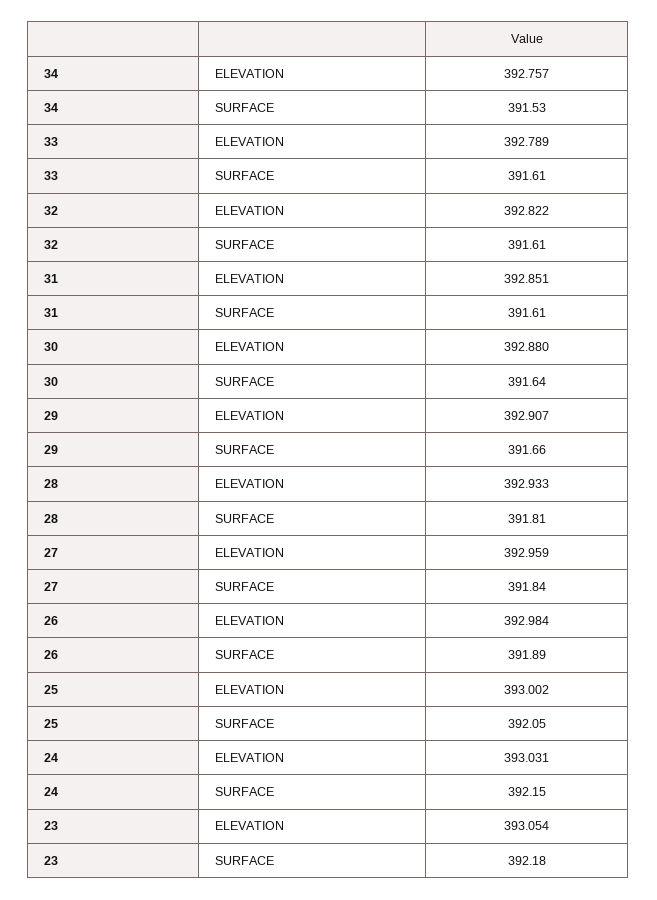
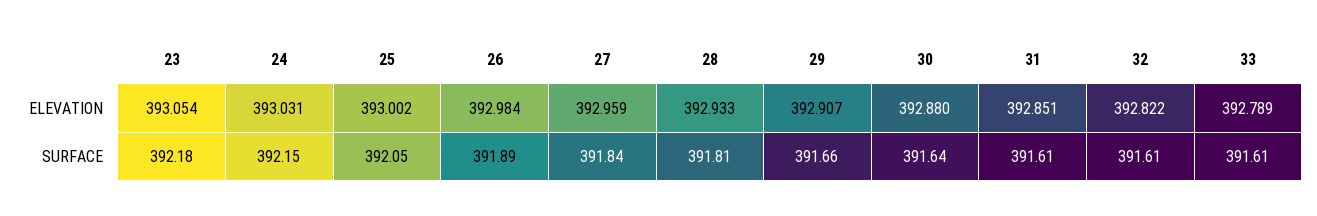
34, ELEVATION: 392.757 -> none
34, SURFACE: 391.53 -> none

